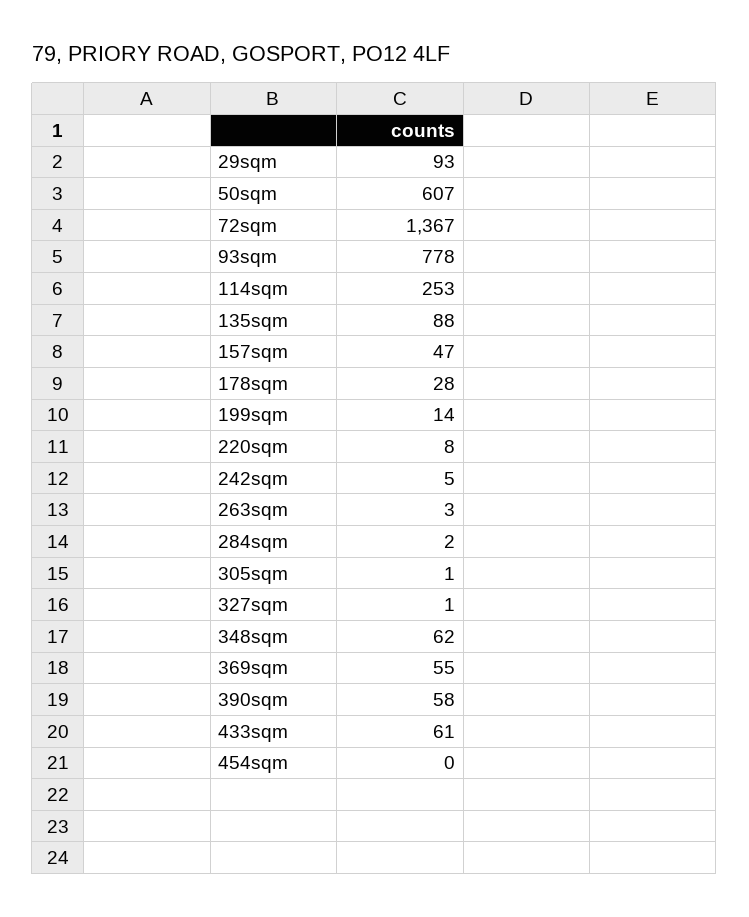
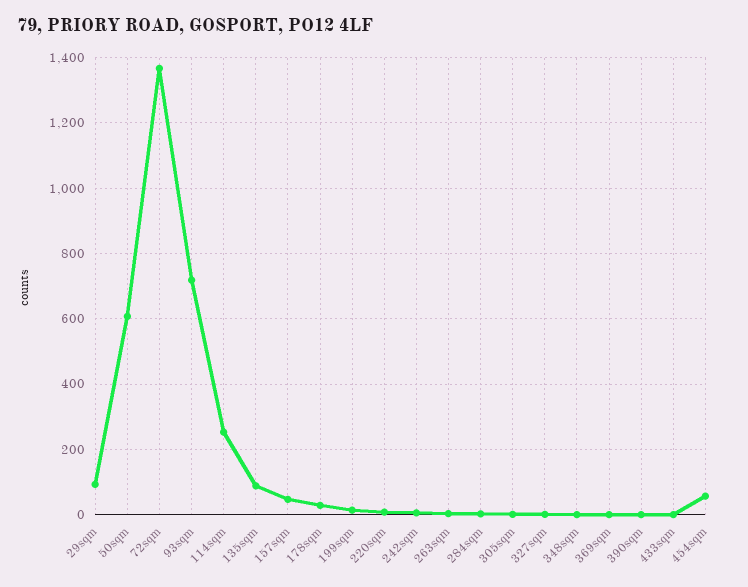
93sqm: 778 -> 720
348sqm: 62 -> 0
369sqm: 55 -> 0
390sqm: 58 -> 0
433sqm: 61 -> 0
454sqm: 0 -> 60

